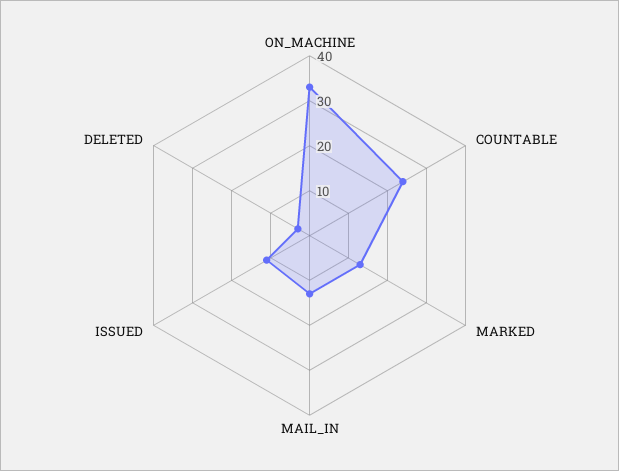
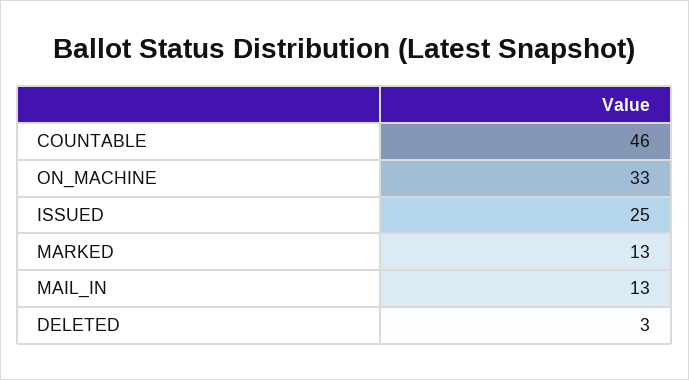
COUNTABLE: 25 -> 46
ISSUED: 10 -> 25

